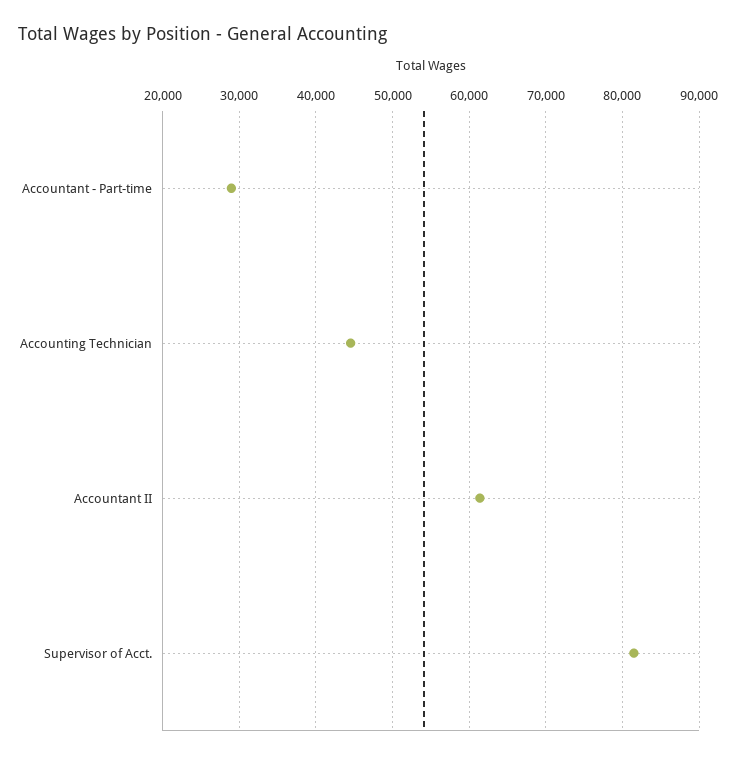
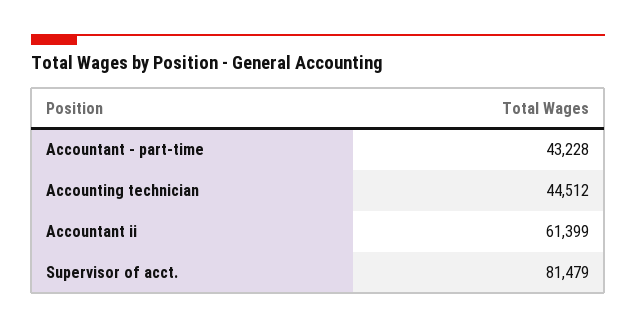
Accountant - Part-time: 29000 -> 43228

